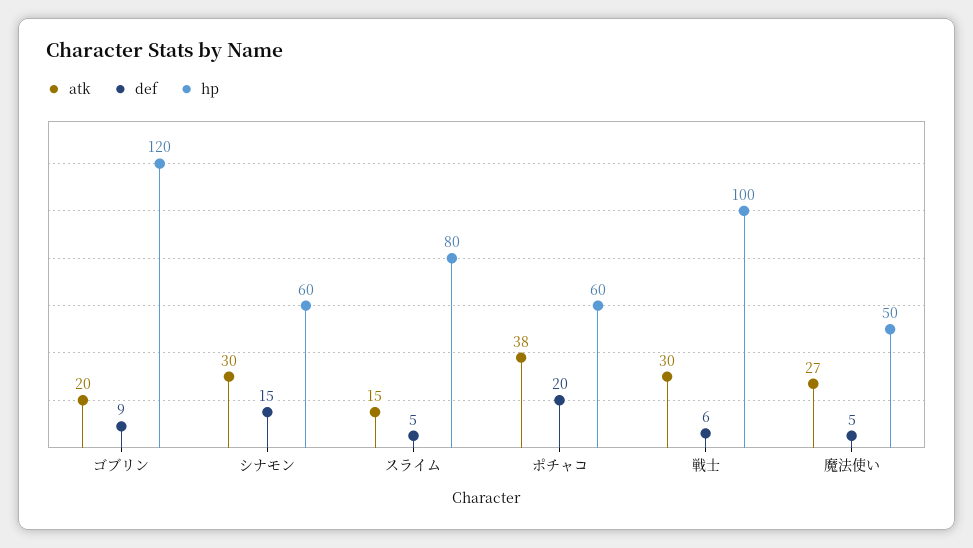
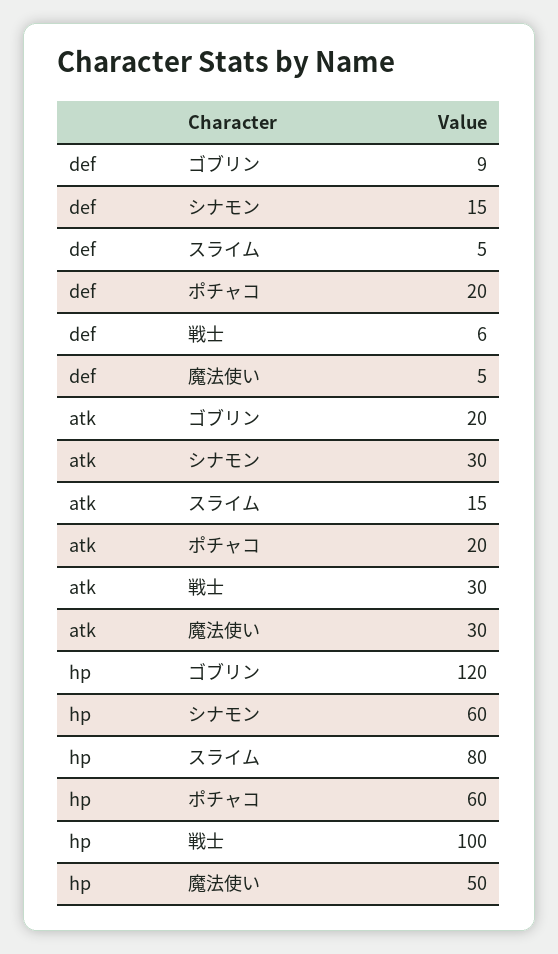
atk, ポチャコ: 38 -> 20
atk, 魔法使い: 27 -> 30

